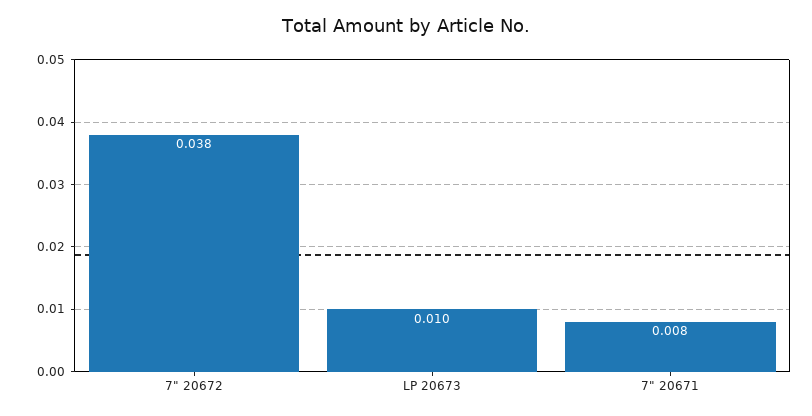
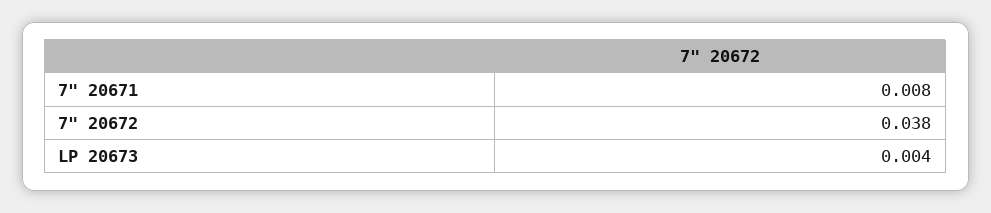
LP 20673: 0.01 -> 0.004

